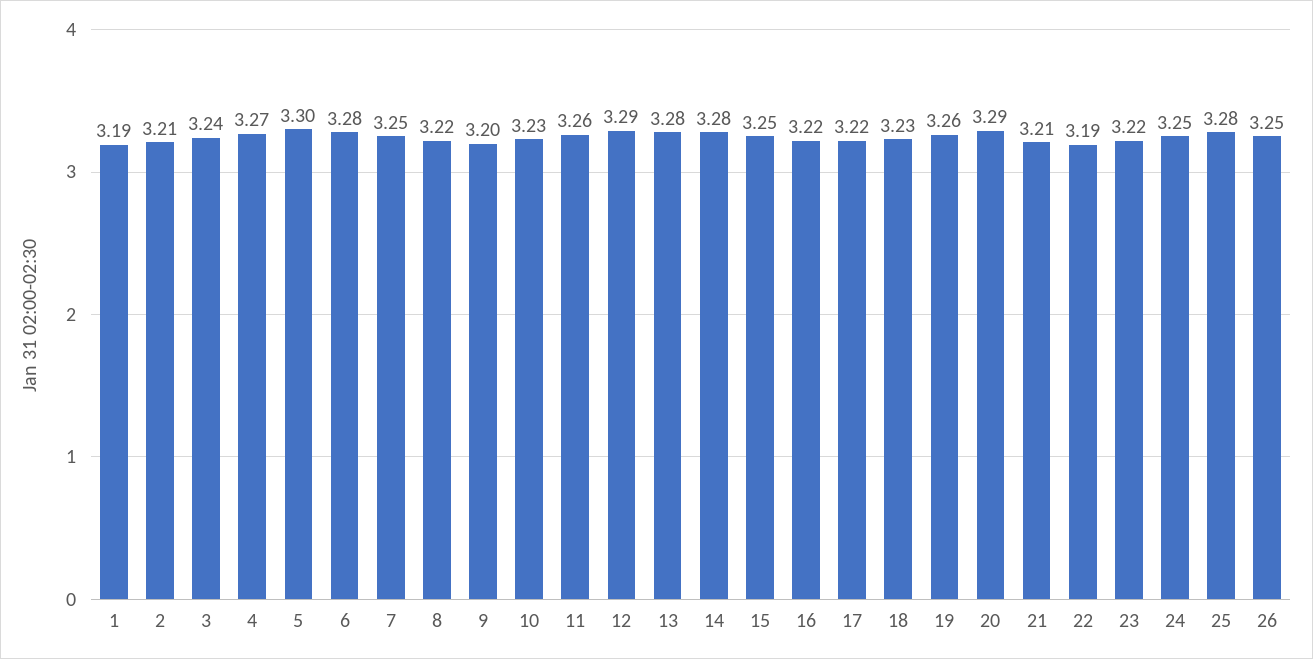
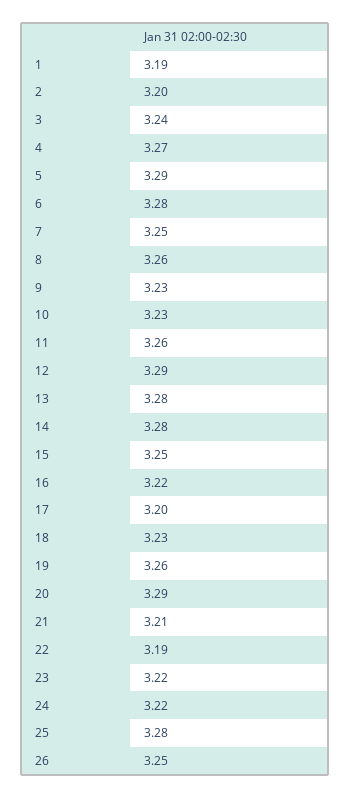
2: 3.21 -> 3.2
5: 3.3 -> 3.29
8: 3.22 -> 3.26
9: 3.2 -> 3.23
17: 3.22 -> 3.2
24: 3.25 -> 3.22

